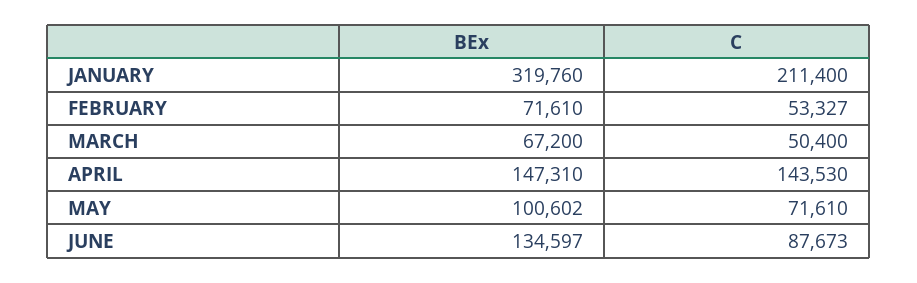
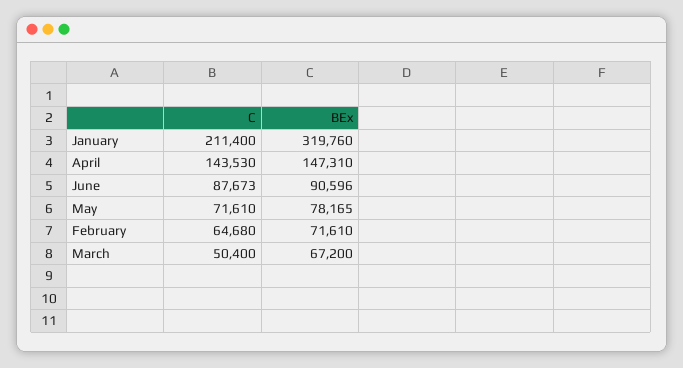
C, FEBRUARY: 53327 -> 64680
BEx, MAY: 100602 -> 78165
BEx, JUNE: 134597 -> 90596

